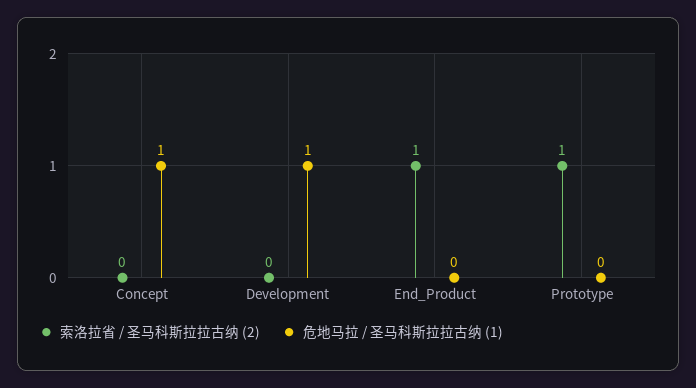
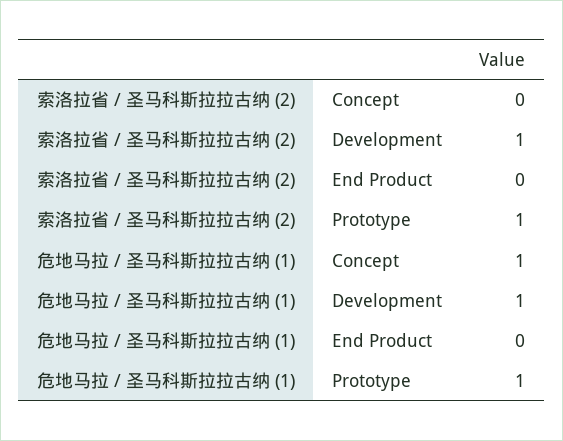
索洛拉省 / 圣马科斯拉拉古纳 (2), Development: 0 -> 1
索洛拉省 / 圣马科斯拉拉古纳 (2), End_Product: 1 -> 0
危地马拉 / 圣马科斯拉拉古纳 (1), Prototype: 0 -> 1

